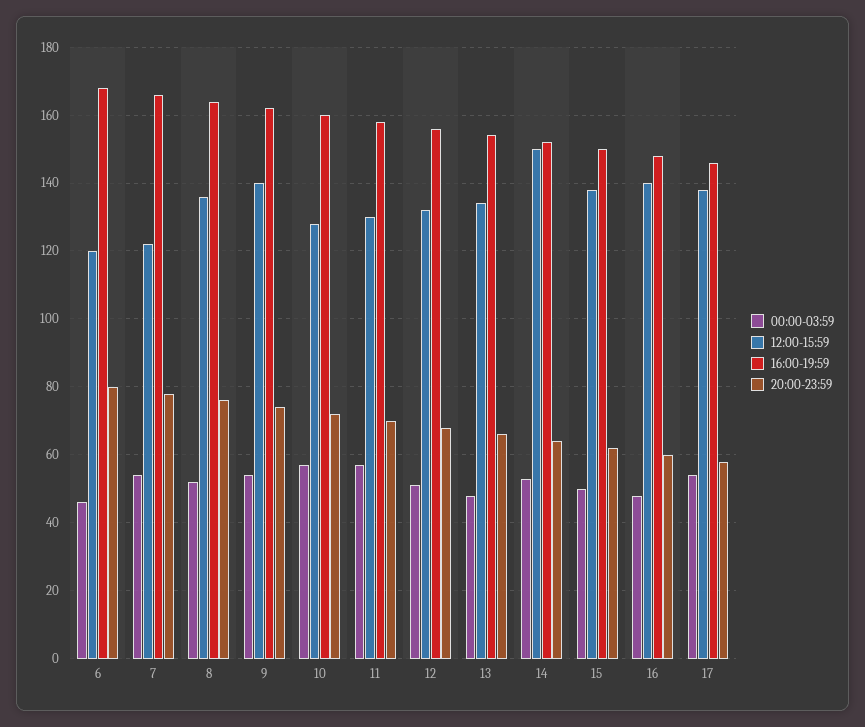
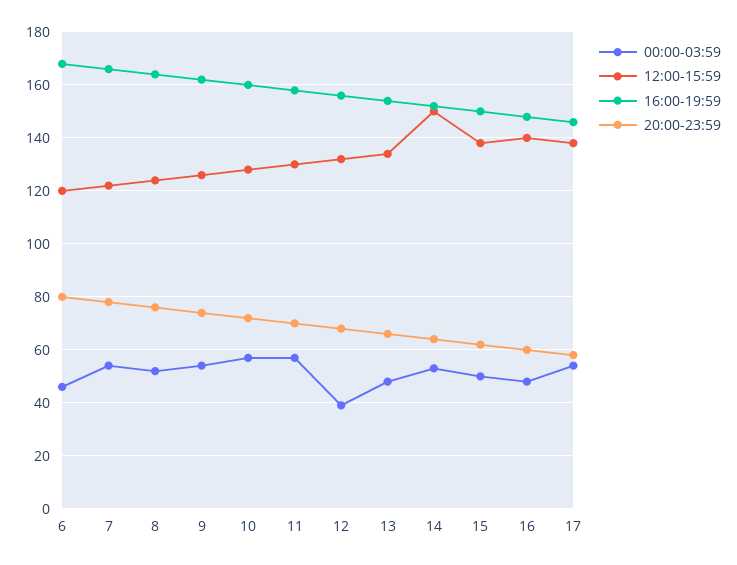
12:00-15:59, 8: 135 -> 125
12:00-15:59, 9: 140 -> 125
00:00-03:59, 12: 50 -> 40

